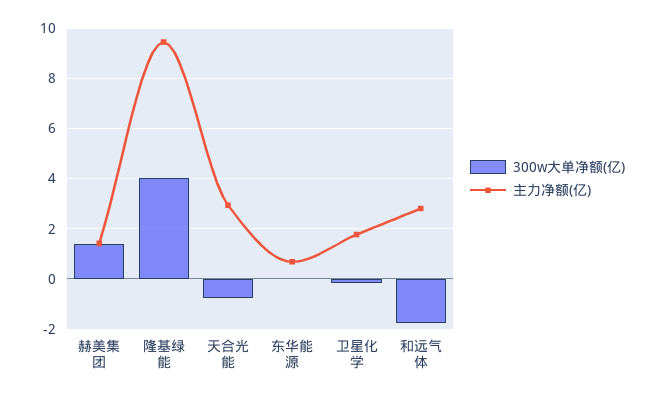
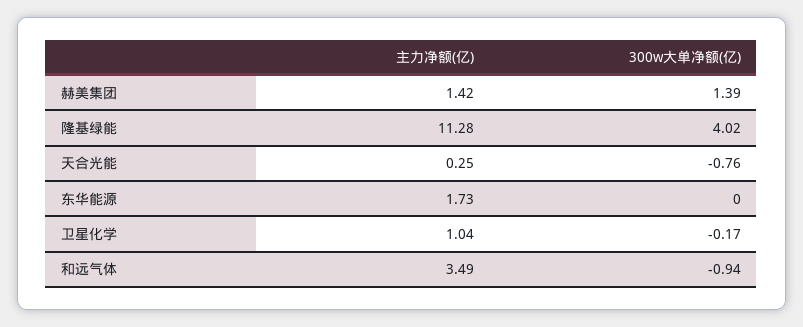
主力净额(亿), 隆基绿能: 9.5 -> 11.28
主力净额(亿), 天合光能: 3 -> 0.25
主力净额(亿), 东华能源: 0.75 -> 1.73
主力净额(亿), 卫星化学: 1.75 -> 1.04
300w大单净额(亿), 和远气体: -1.75 -> -0.94
主力净额(亿), 和远气体: 2.75 -> 3.49

